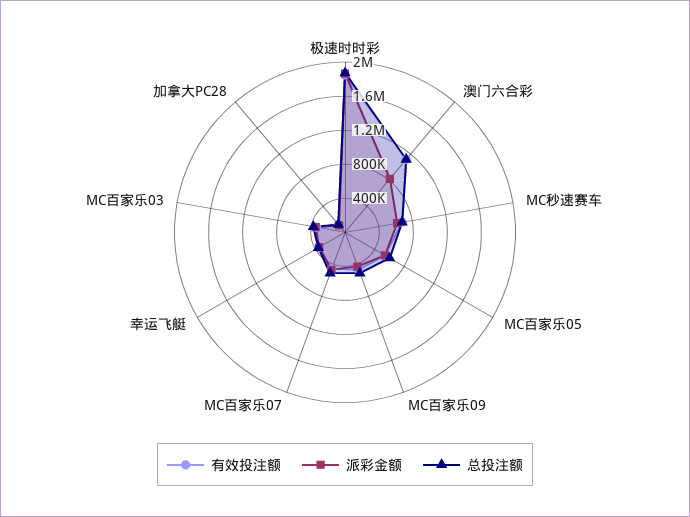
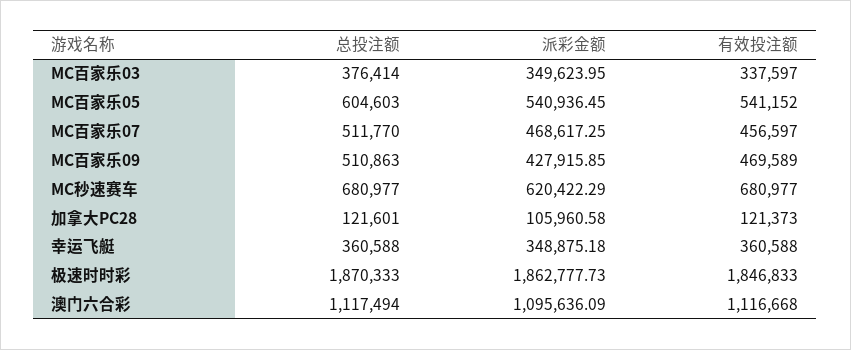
派彩金额, 澳门六合彩: 800000 -> 1095636.09

